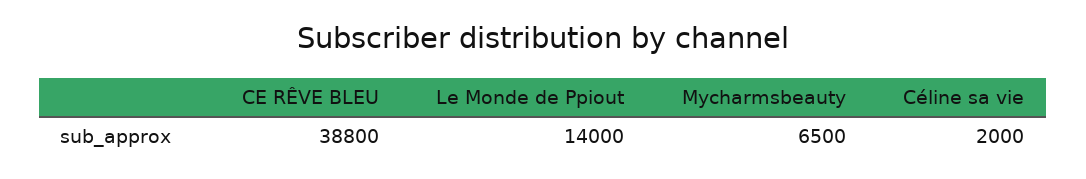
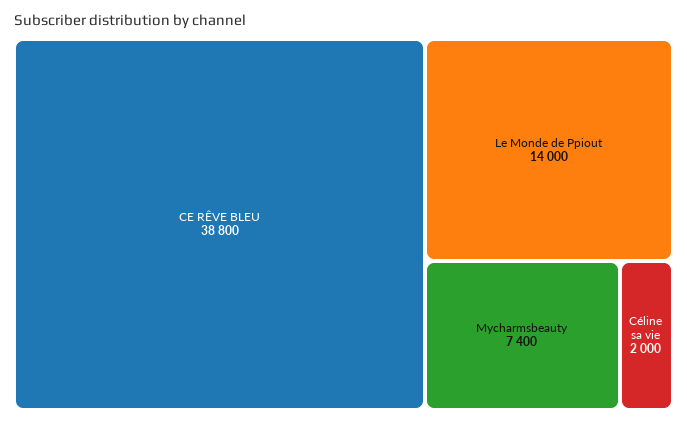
Mycharmsbeauty: 6500 -> 7400

